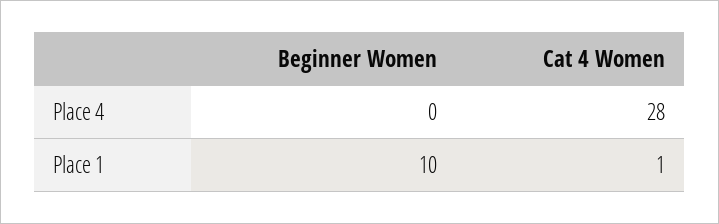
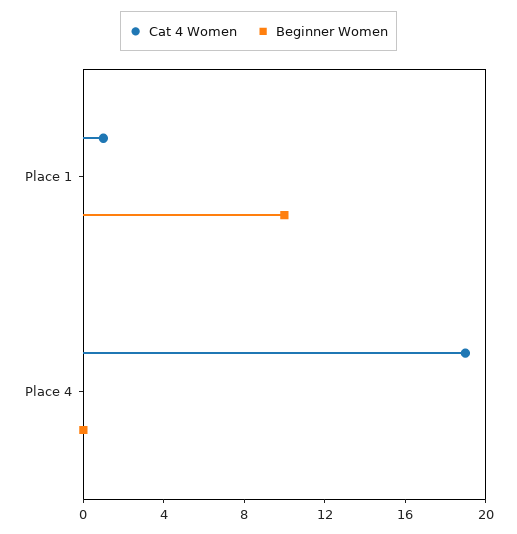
Cat 4 Women, Place 4: 28 -> 19

